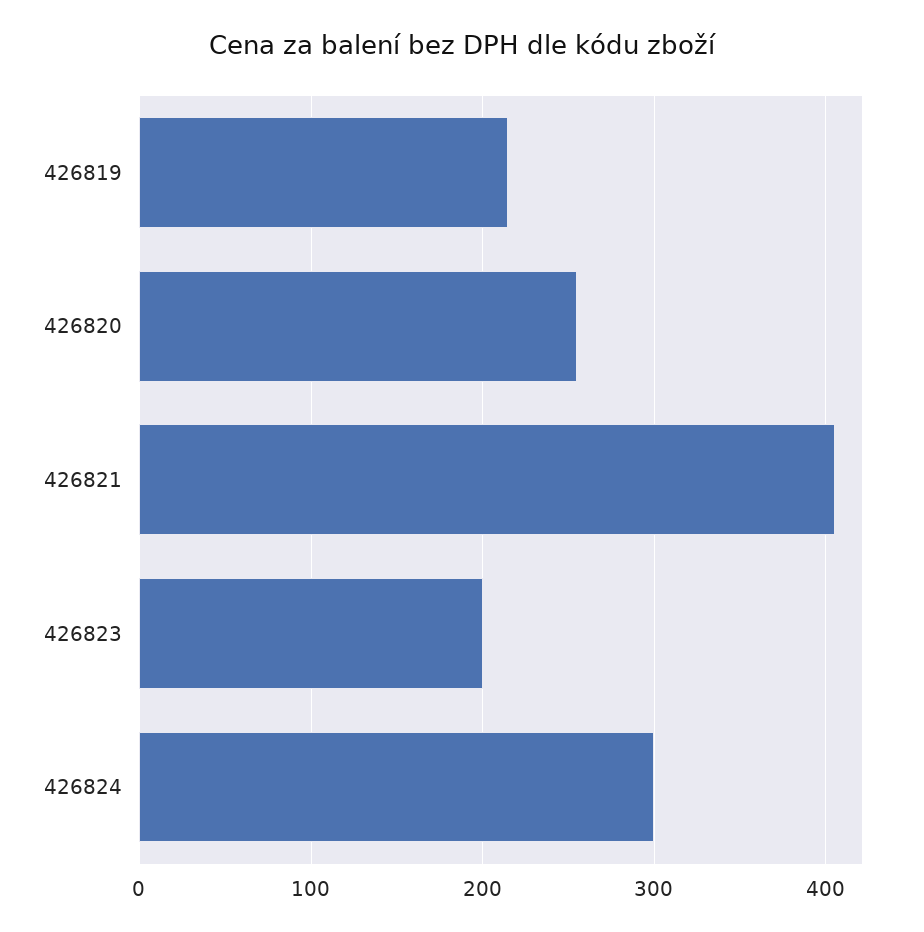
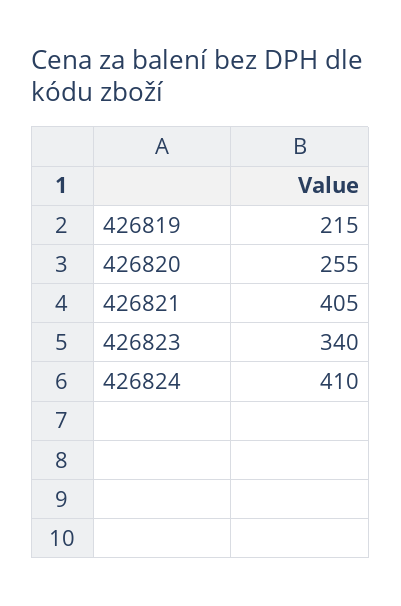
426823: 200 -> 340
426824: 300 -> 410

